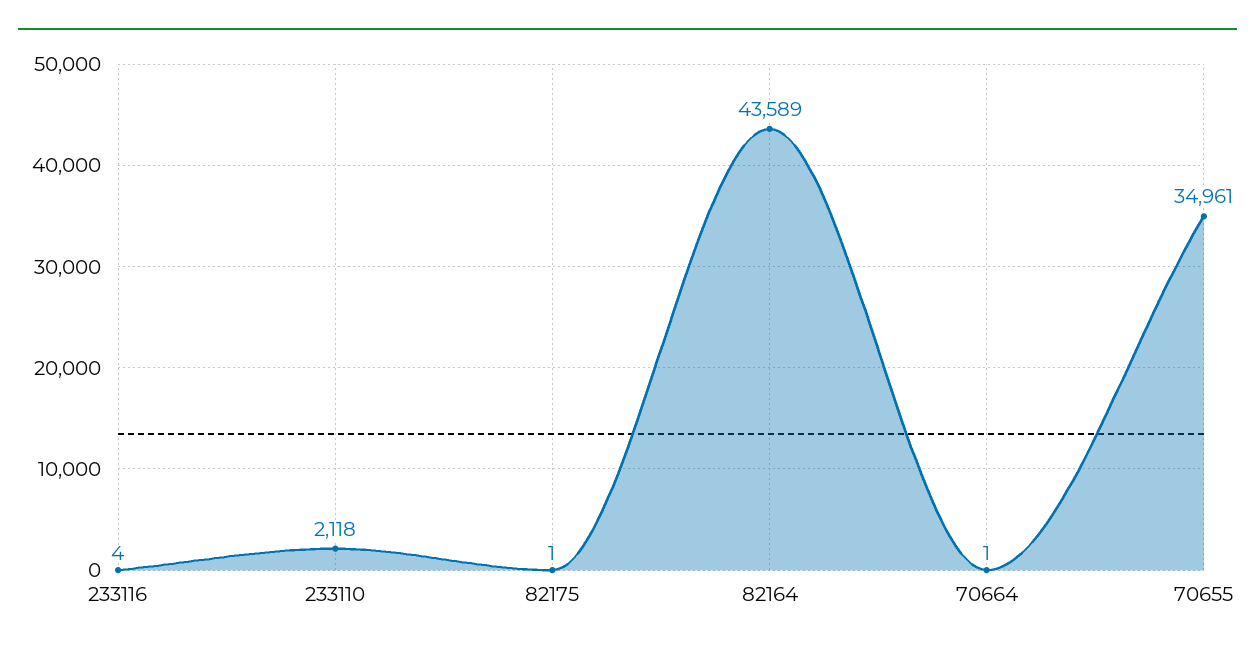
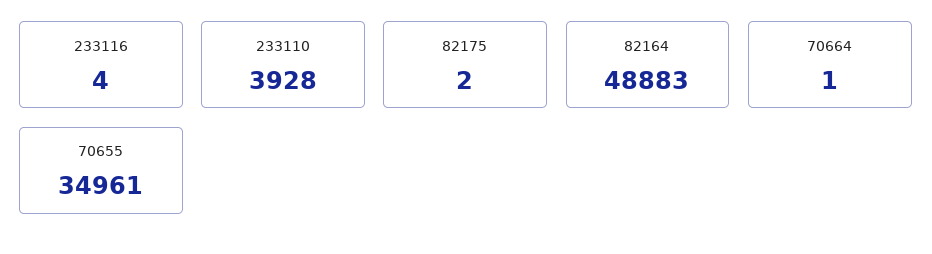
233110: 2118 -> 3928
82175: 1 -> 2
82164: 43589 -> 48883

